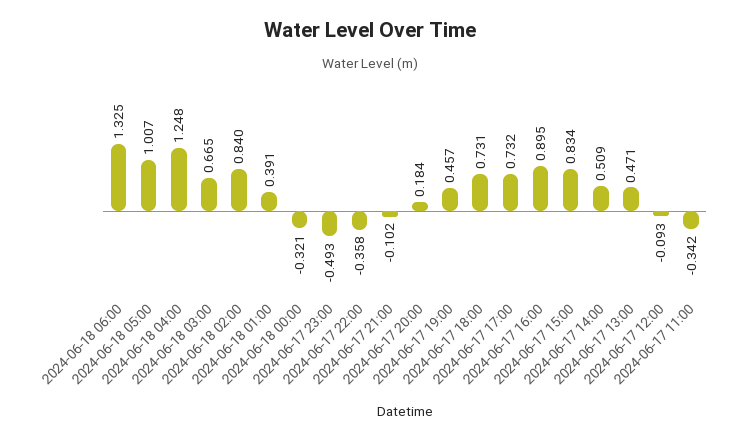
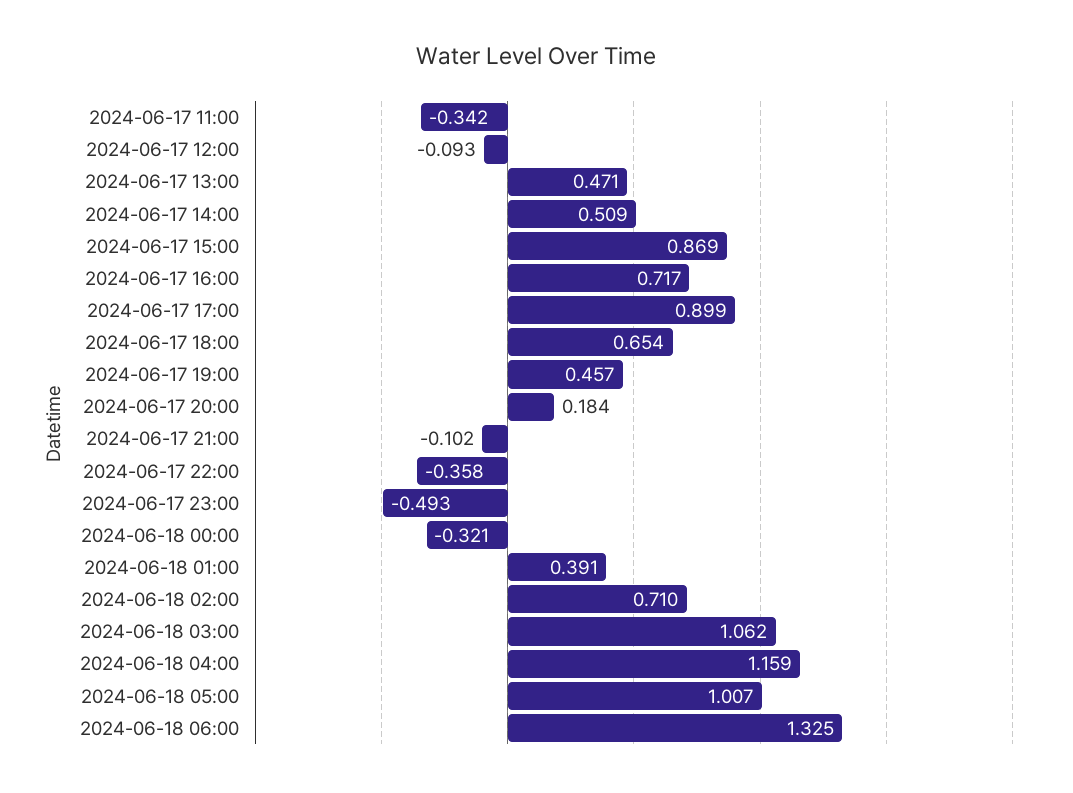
2024-06-18 04:00: 1.248 -> 1.159
2024-06-18 03:00: 0.665 -> 1.062
2024-06-18 02:00: 0.84 -> 0.71
2024-06-17 18:00: 0.731 -> 0.654
2024-06-17 17:00: 0.732 -> 0.899
2024-06-17 16:00: 0.895 -> 0.717
2024-06-17 15:00: 0.834 -> 0.869

